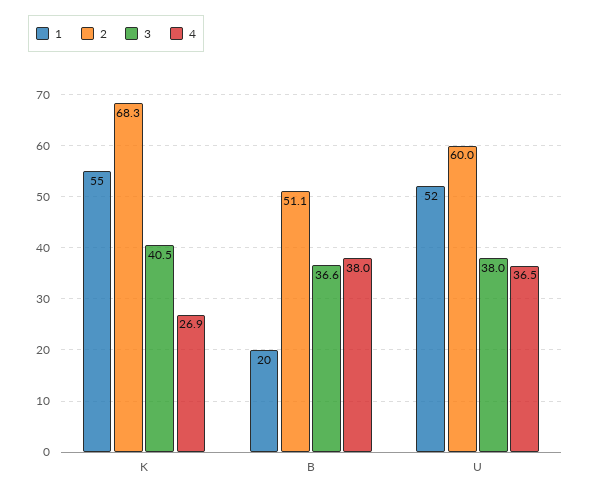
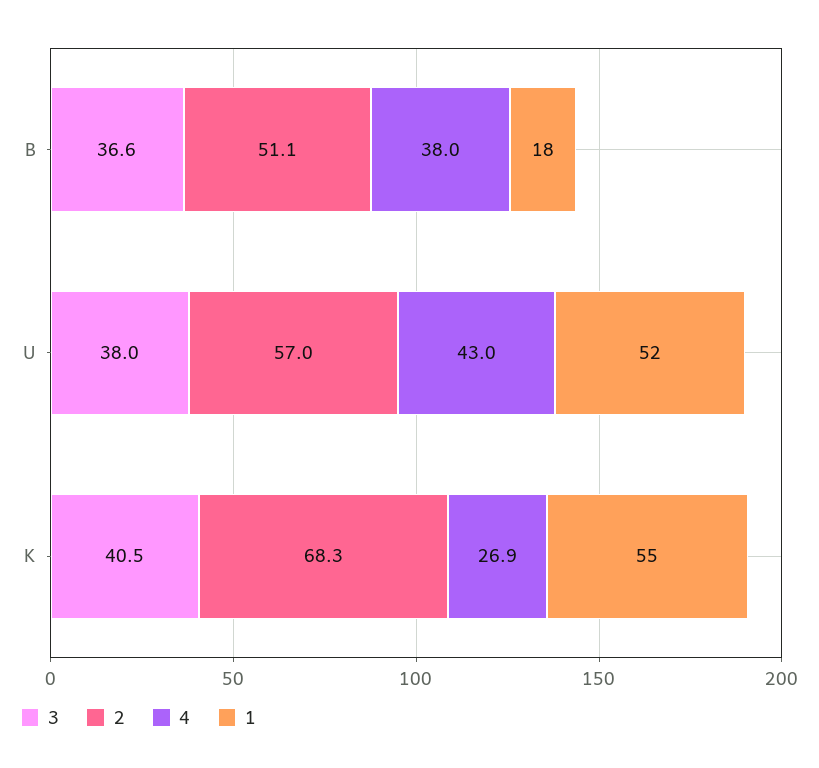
1, B: 20 -> 18
2, U: 60 -> 57
4, U: 36.5 -> 43

